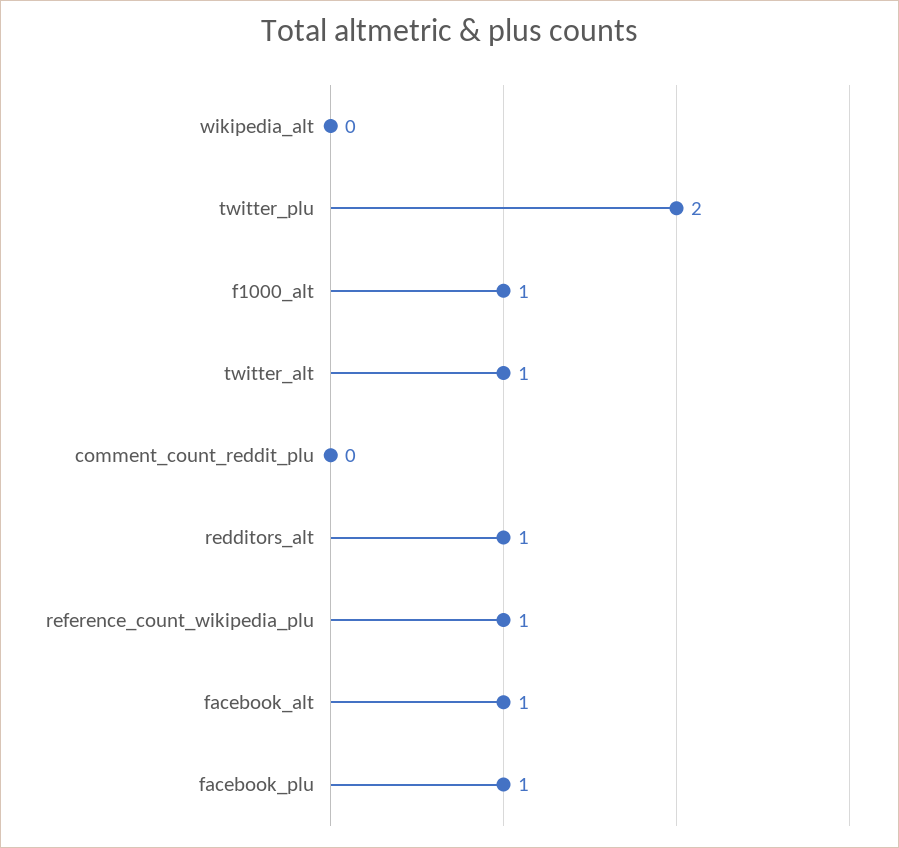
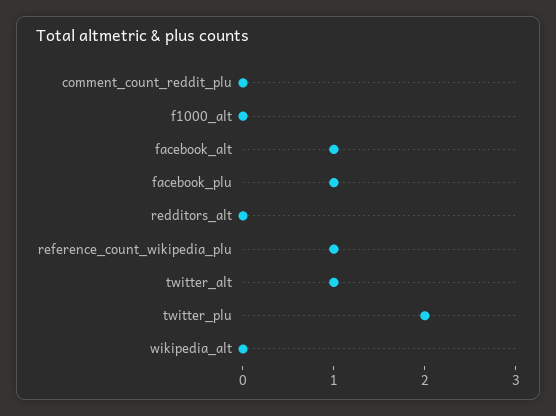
f1000_alt: 1 -> 0
redditors_alt: 1 -> 0

